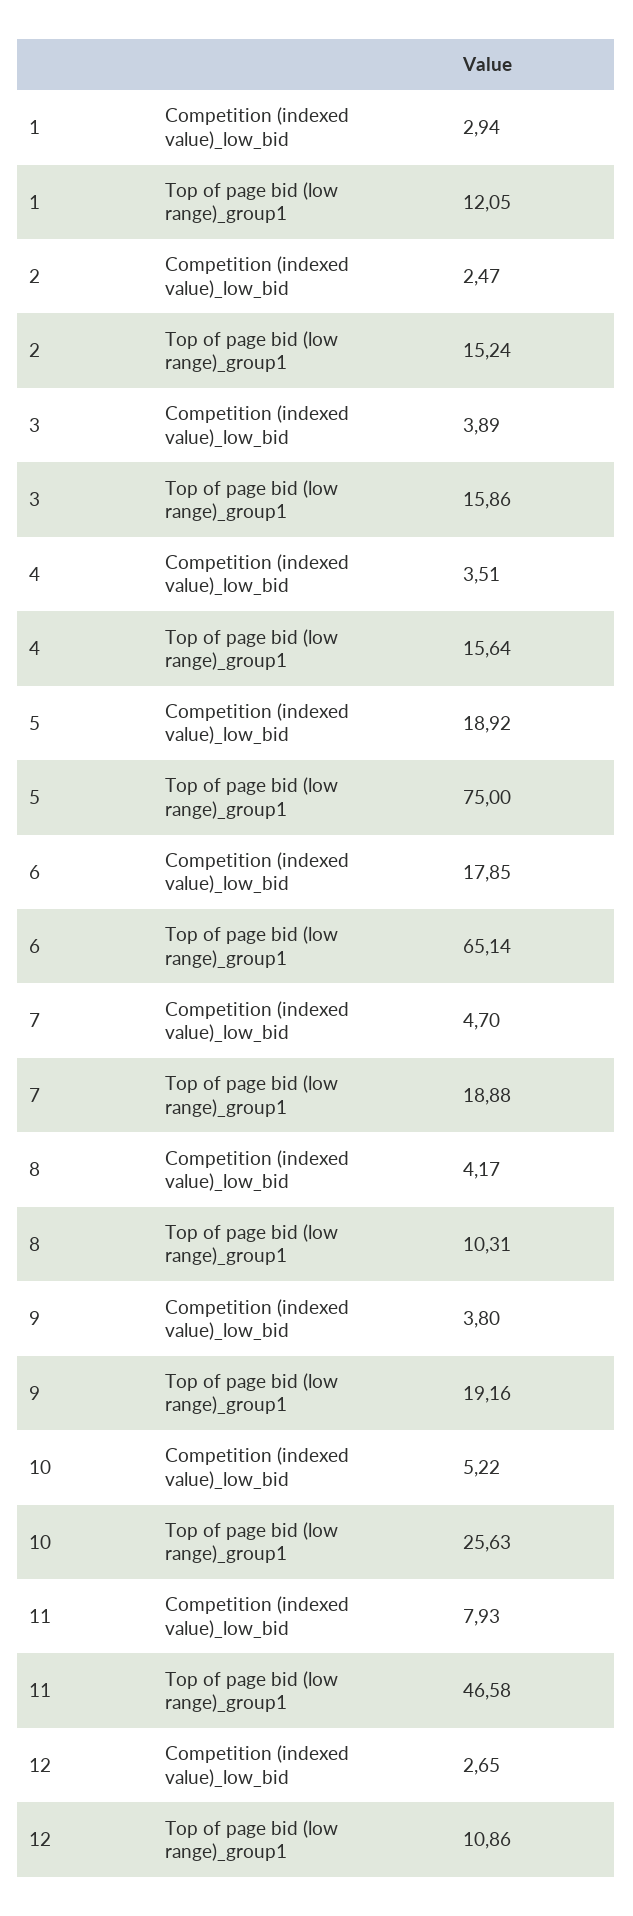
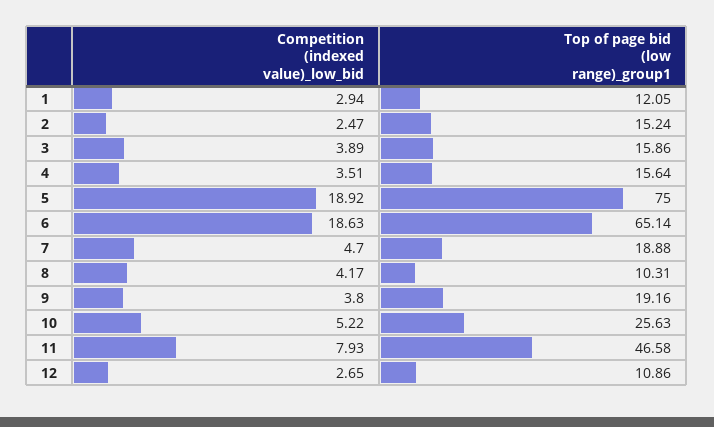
6, Competition (indexed value)_low_bid: 17.85 -> 18.63

